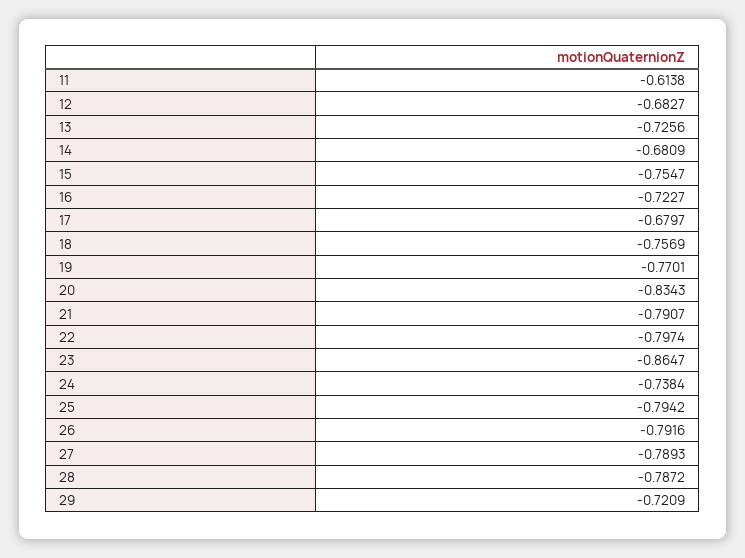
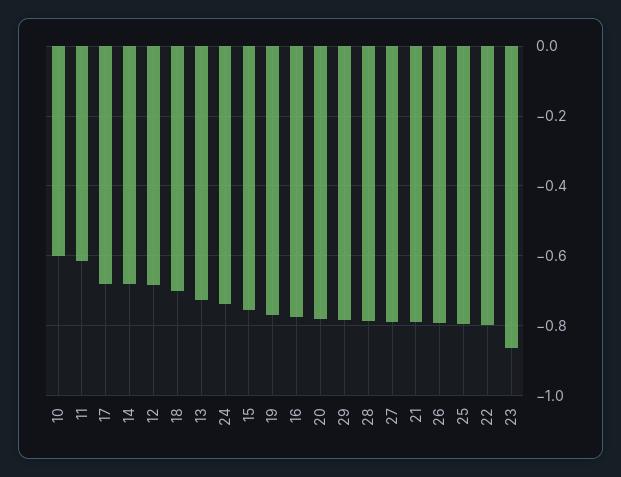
16: -0.7227 -> -0.78
18: -0.7569 -> -0.7
20: -0.8343 -> -0.78
29: -0.7209 -> -0.78
10: none -> -0.6

